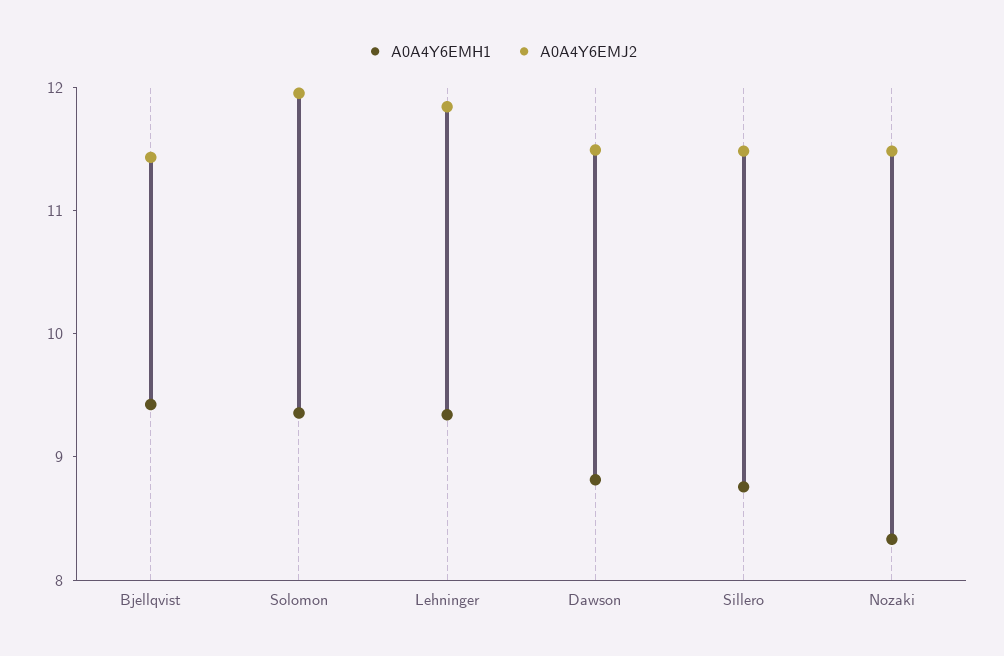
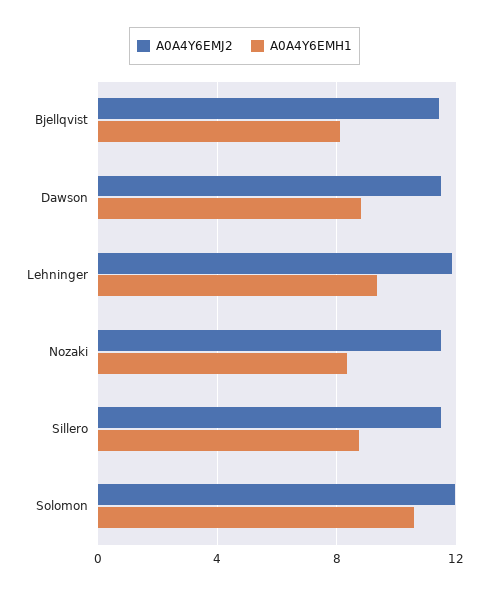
A0A4Y6EMH1, Bjellqvist: 9.4 -> 8
A0A4Y6EMH1, Solomon: 9.4 -> 10.5

